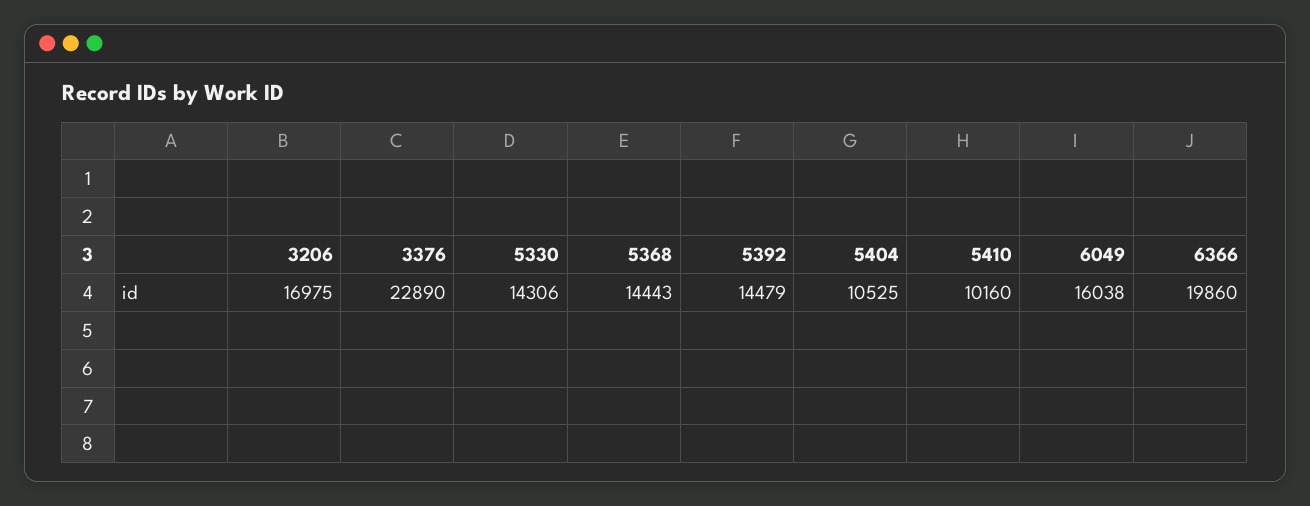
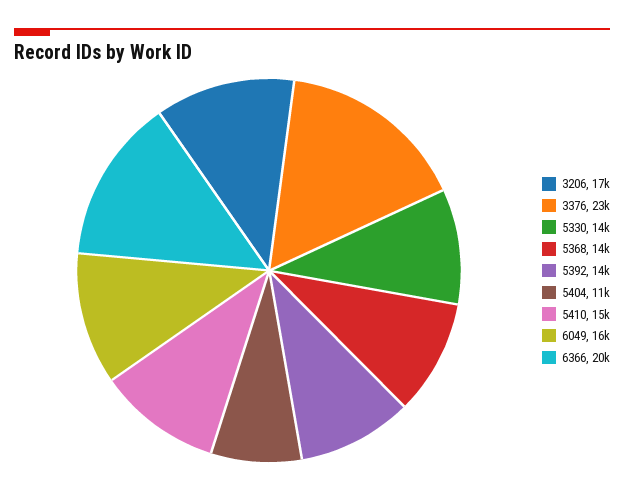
5410: 10160 -> 15000

